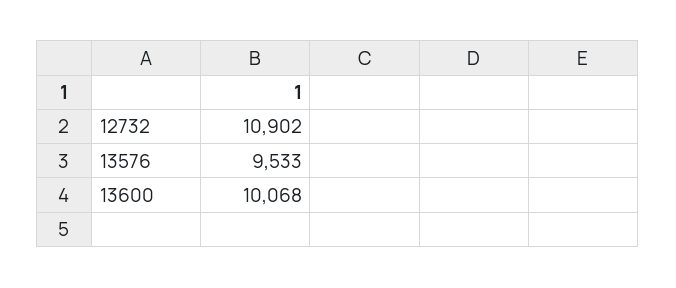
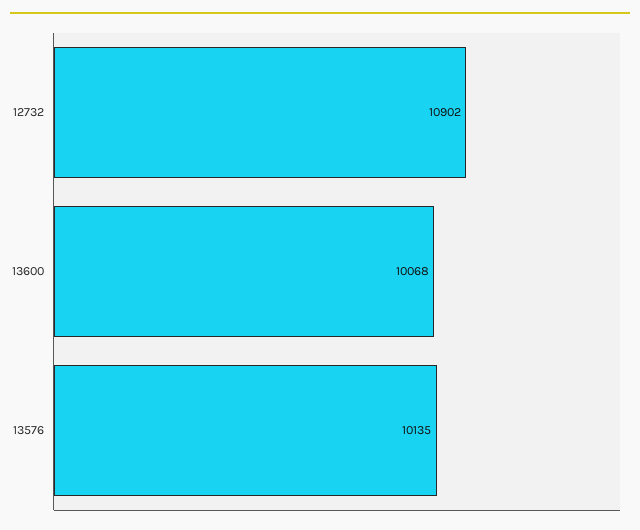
13576: 9533 -> 10135

